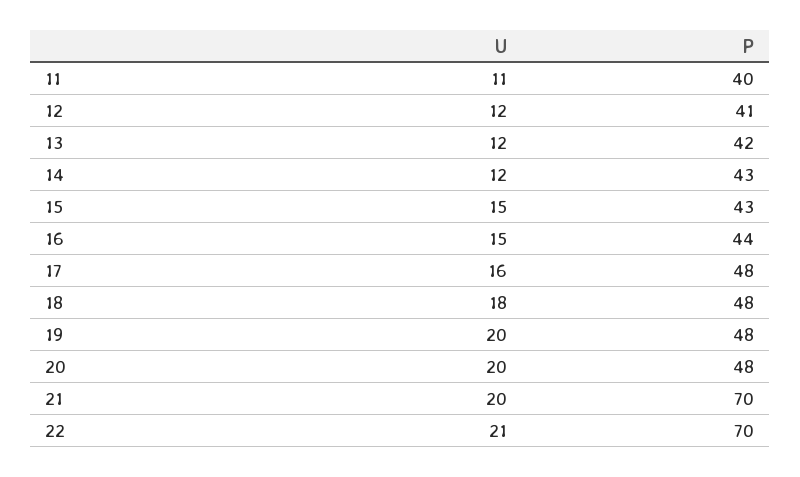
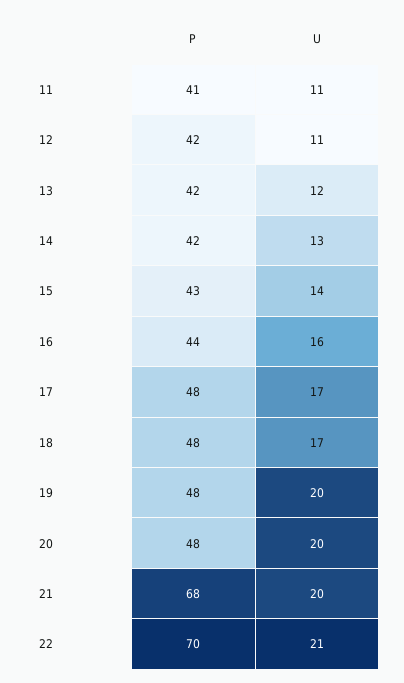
P, 11: 40 -> 41
U, 12: 12 -> 11
P, 12: 41 -> 42
U, 14: 12 -> 13
P, 14: 43 -> 42
U, 15: 15 -> 14
U, 16: 15 -> 16
U, 17: 16 -> 17
U, 18: 18 -> 17
P, 21: 70 -> 68

